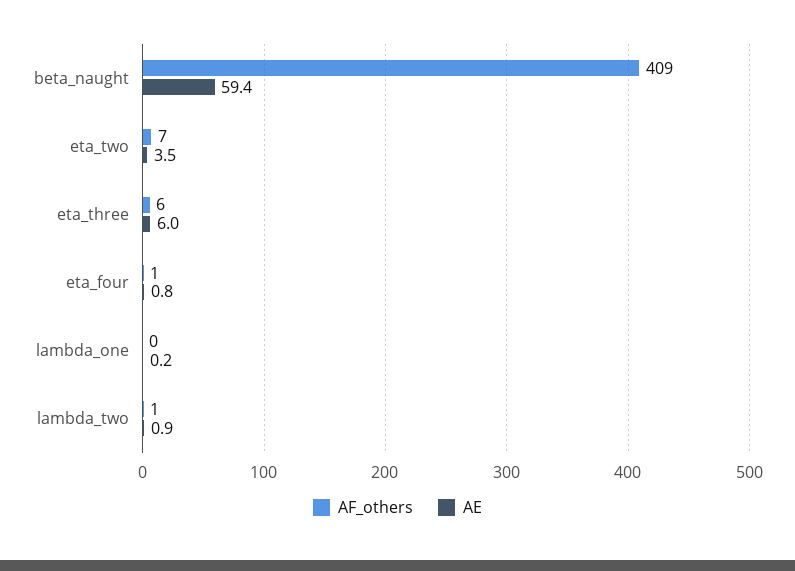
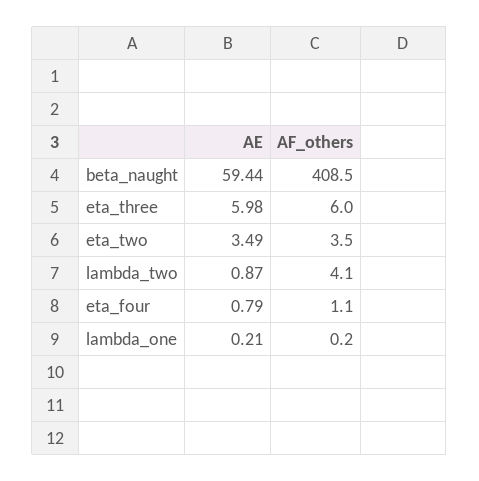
AF_others, eta_two: 7 -> 3.5
AF_others, lambda_two: 1 -> 4.1

